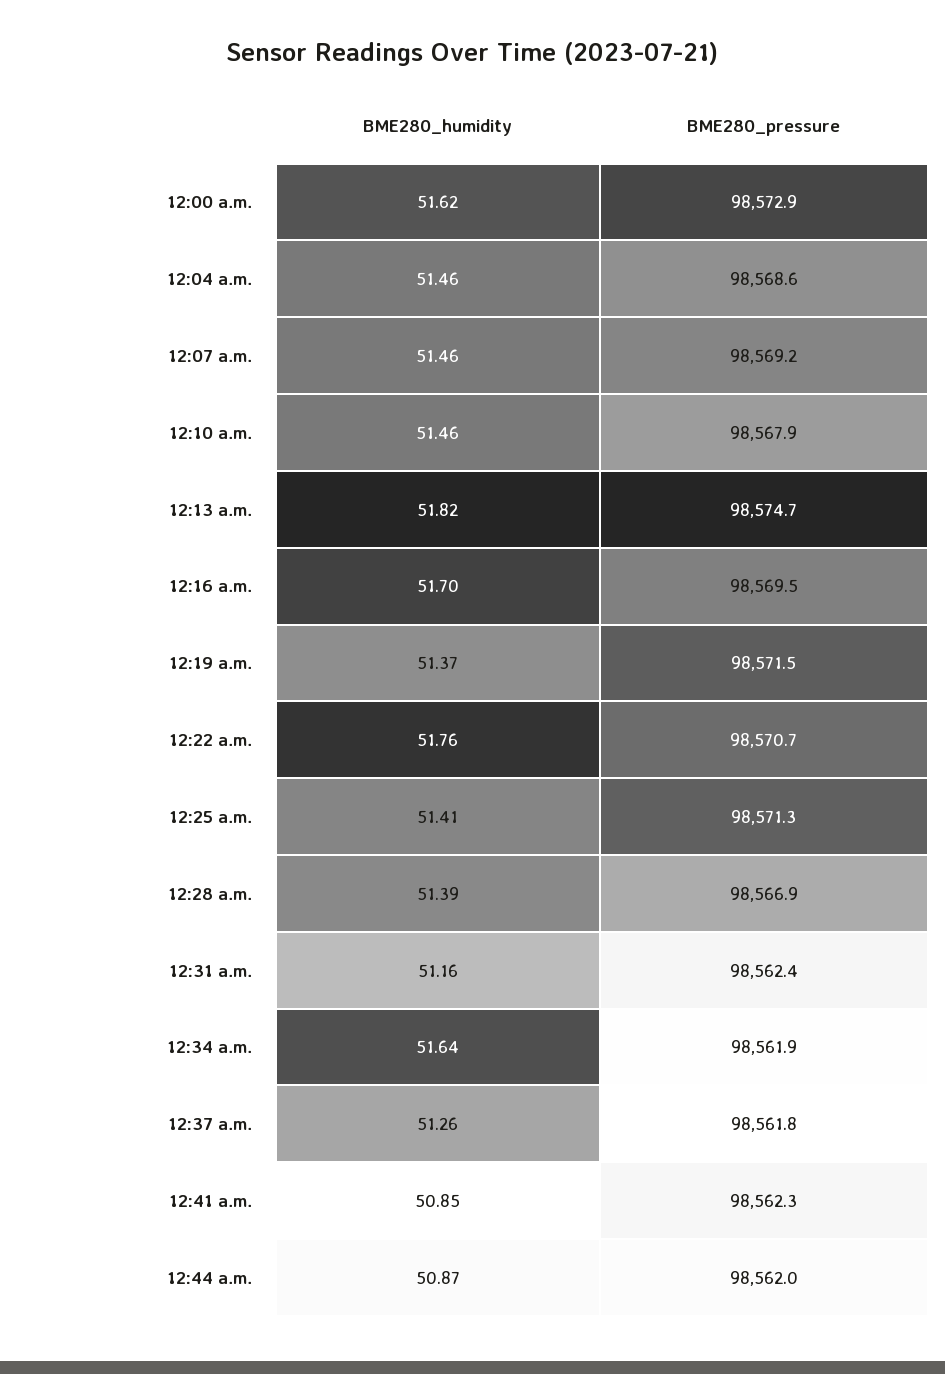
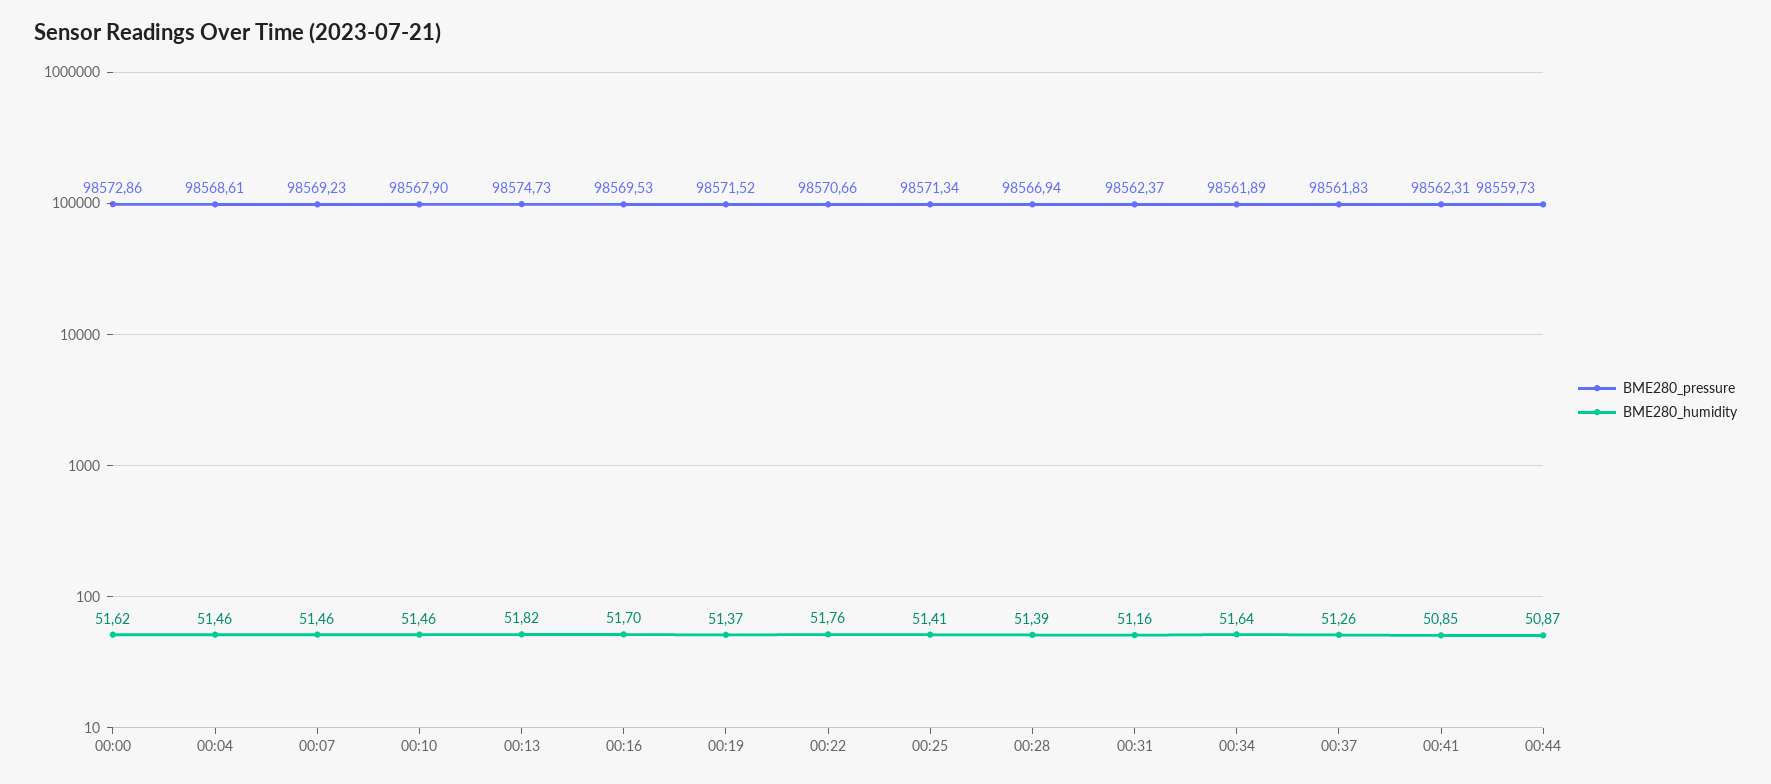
BME280_pressure, 12:44 a.m.: 98562 -> 98559.73

